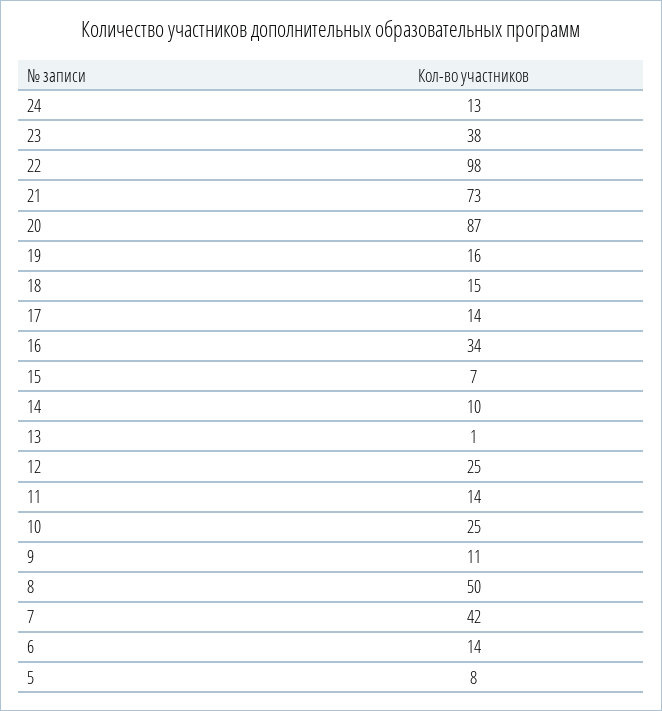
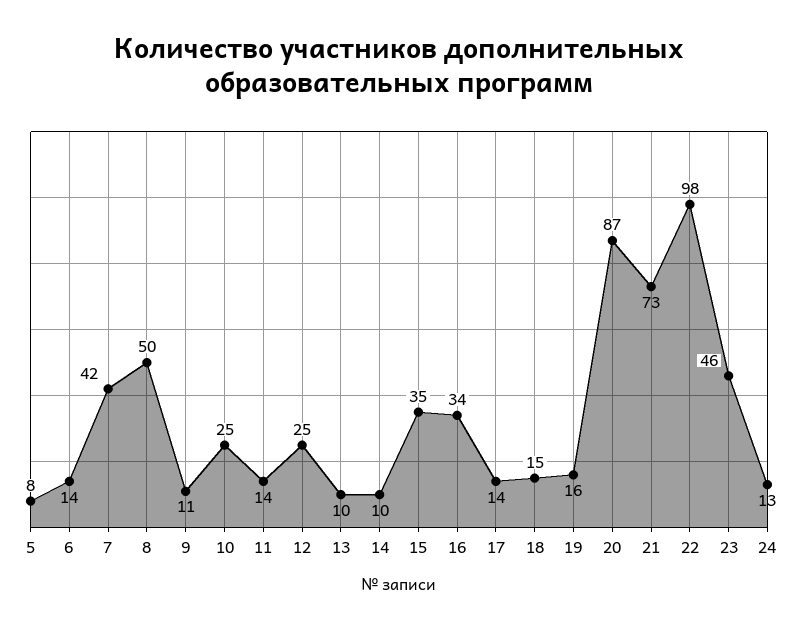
23: 38 -> 46
15: 7 -> 35
13: 1 -> 10

